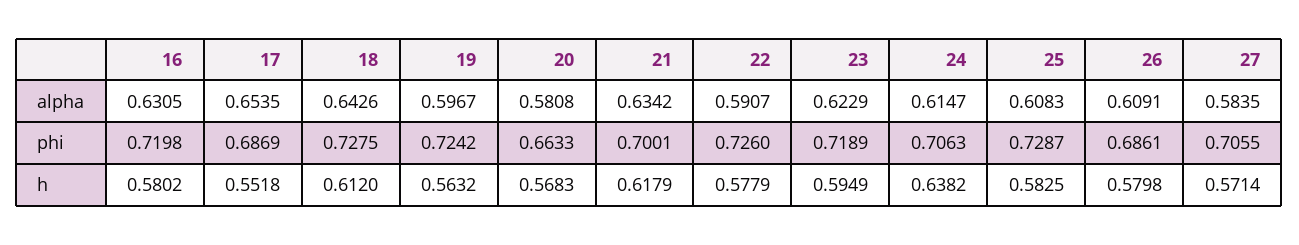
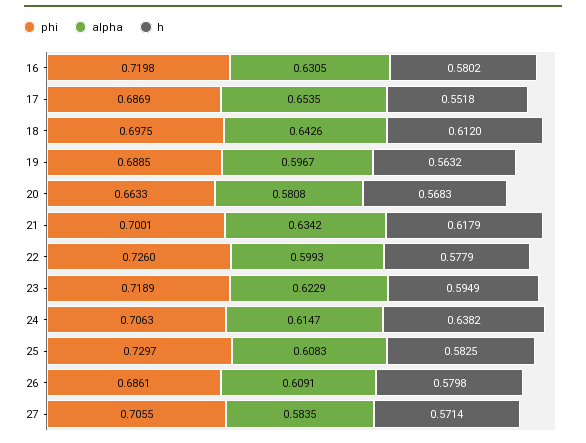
alpha, 22: 0.5907 -> 0.5993
phi, 18: 0.7275 -> 0.6975
phi, 19: 0.7242 -> 0.6885
phi, 25: 0.7287 -> 0.7297

